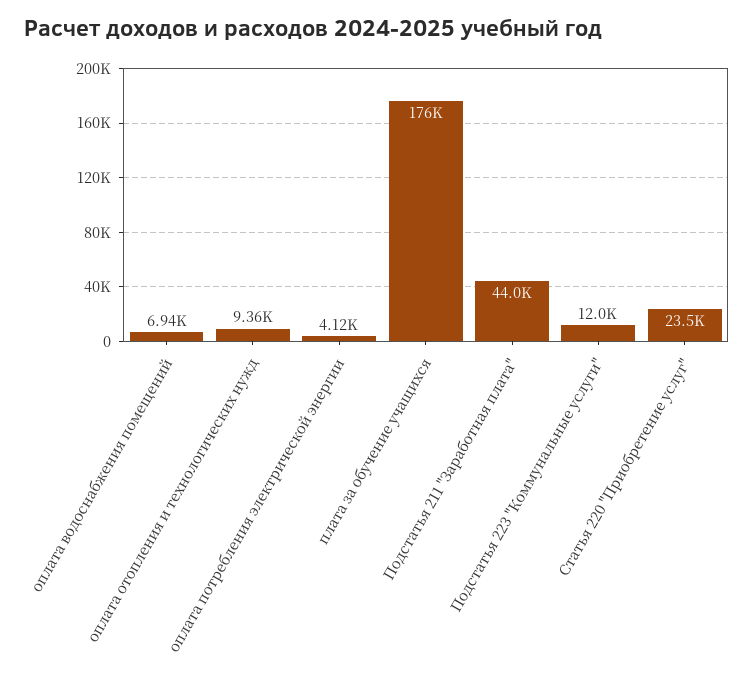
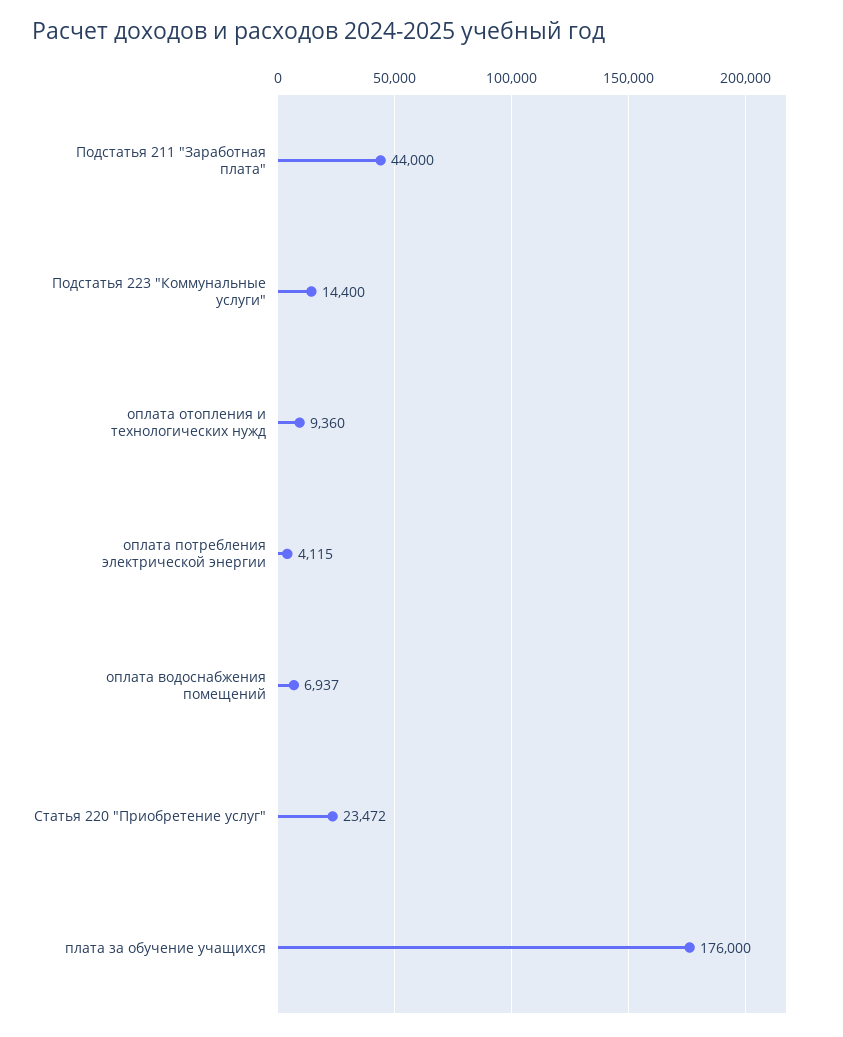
Подстатья 223 "Коммунальные услуги": 12000 -> 14400

